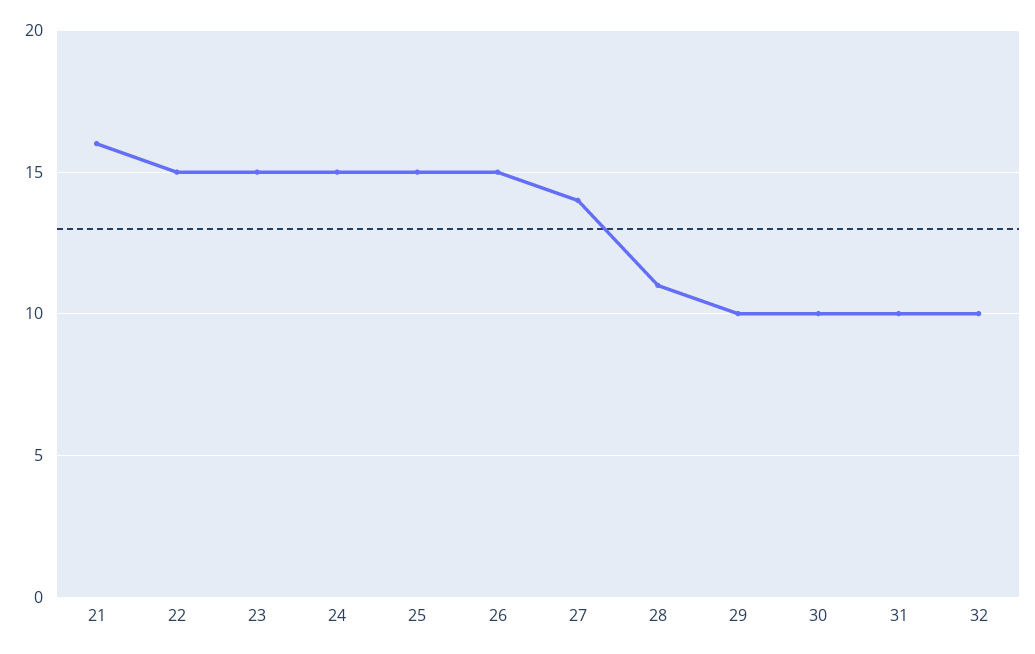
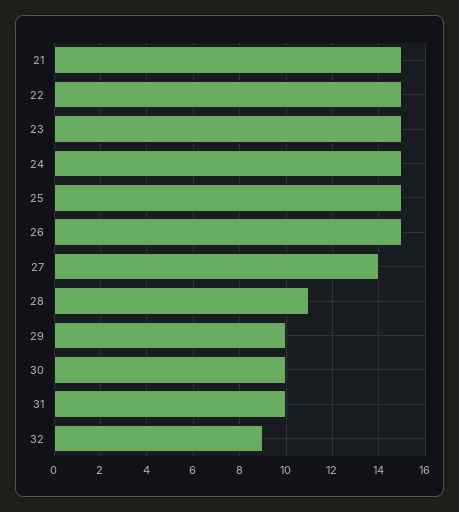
21: 16 -> 15
32: 10 -> 9

